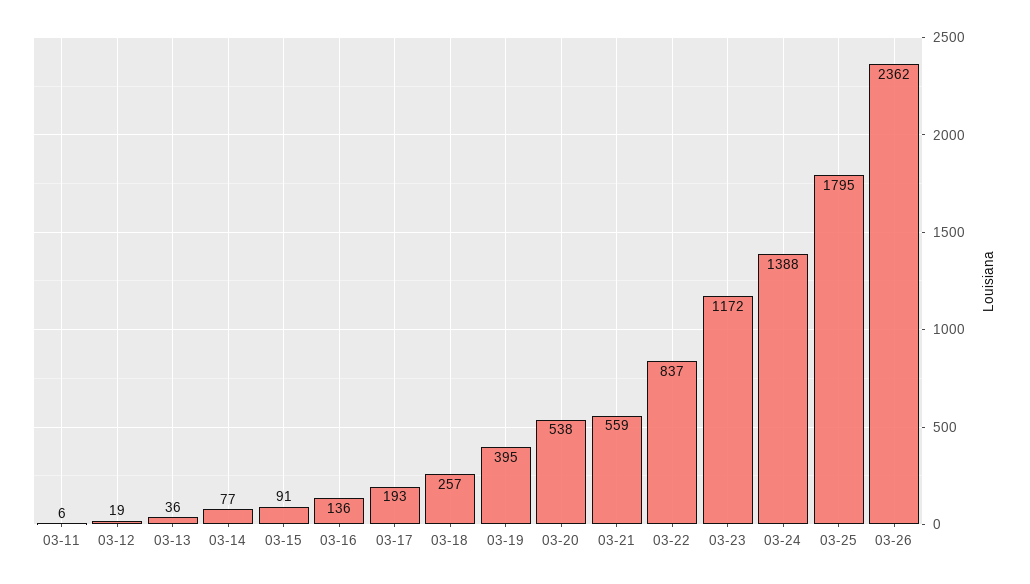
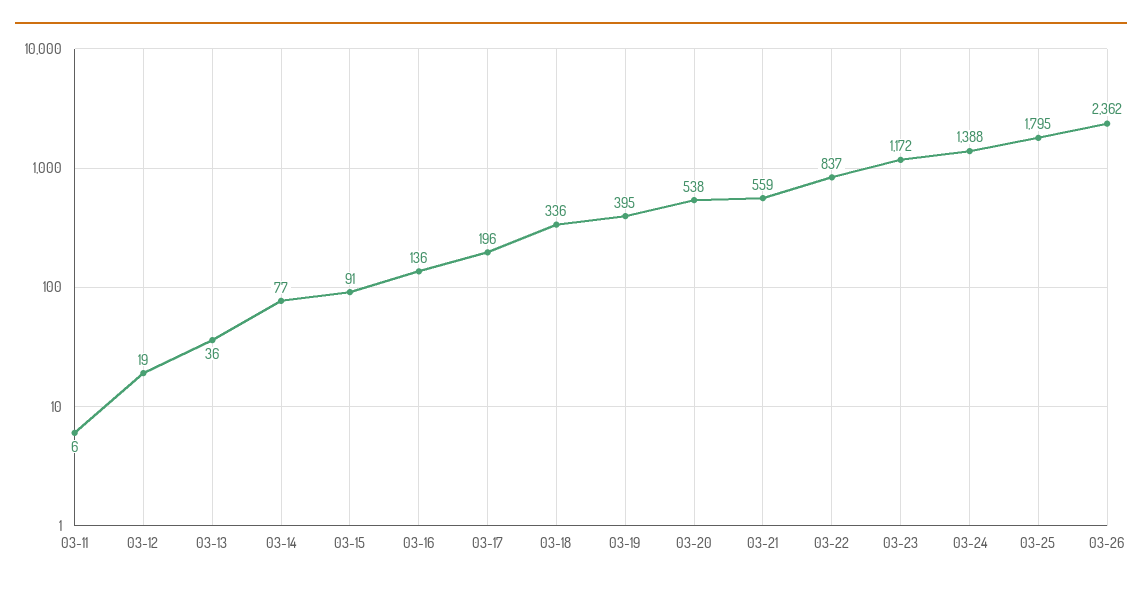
03-17: 193 -> 196
03-18: 257 -> 336

